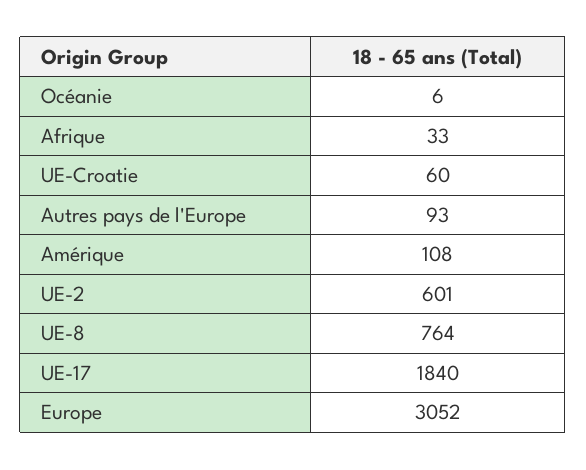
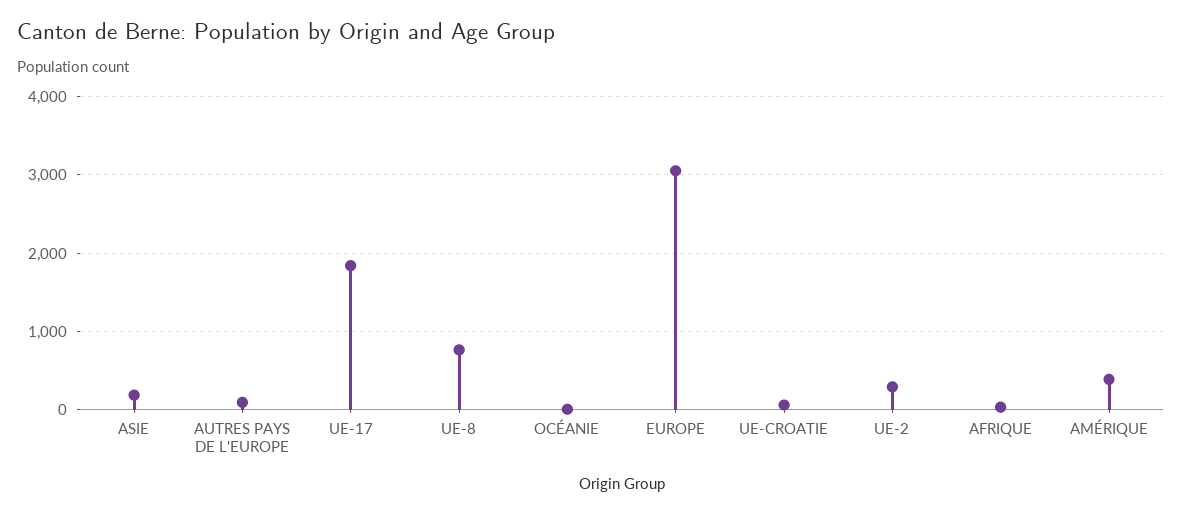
Amérique: 108 -> 400
UE-2: 601 -> 300
ASIE: none -> 200

